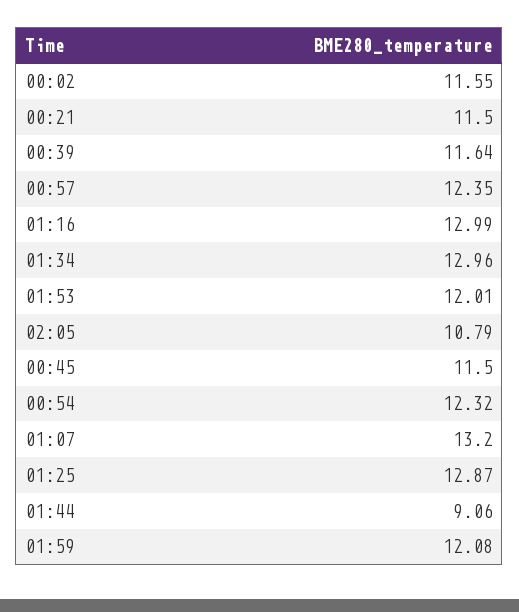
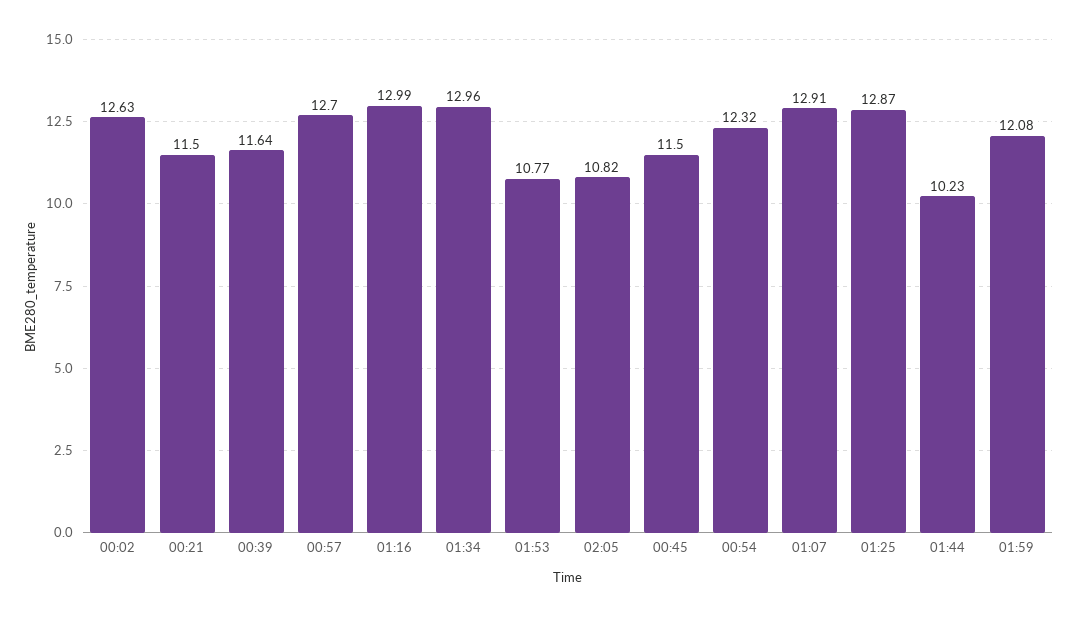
00:02: 11.55 -> 12.63
00:57: 12.35 -> 12.7
01:53: 12.01 -> 10.77
02:05: 10.79 -> 10.82
01:07: 13.2 -> 12.91
01:44: 9.06 -> 10.23

